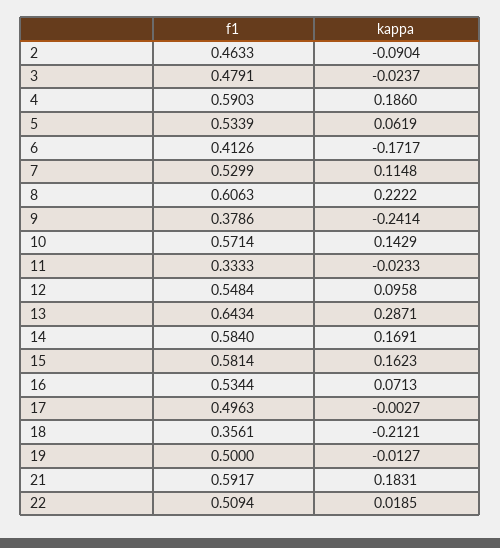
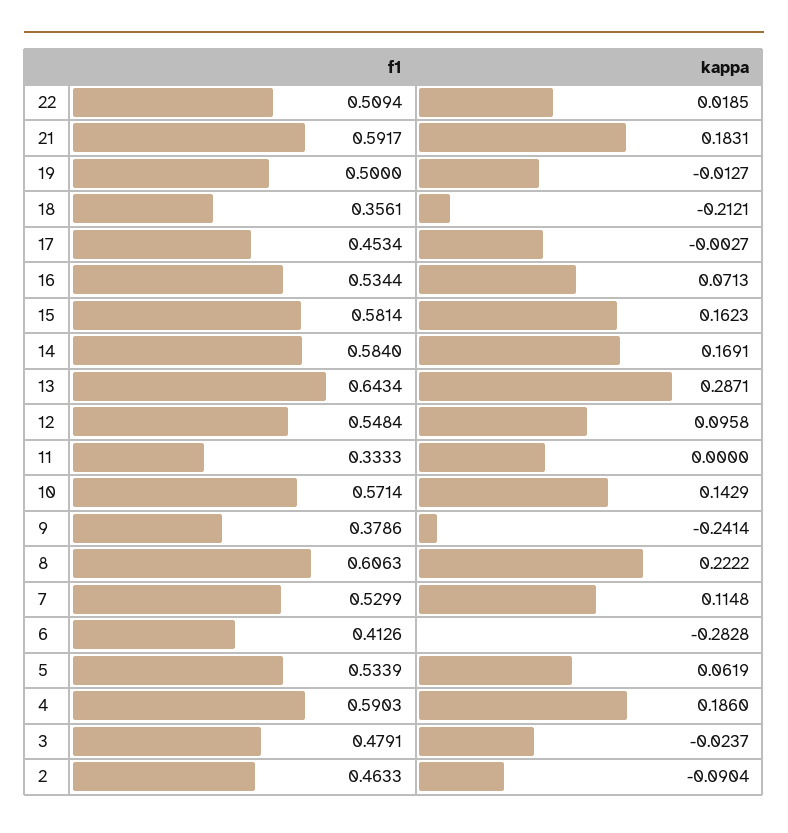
kappa, 6: -0.1717 -> -0.2828
kappa, 11: -0.0233 -> 0
f1, 17: 0.4963 -> 0.4534

